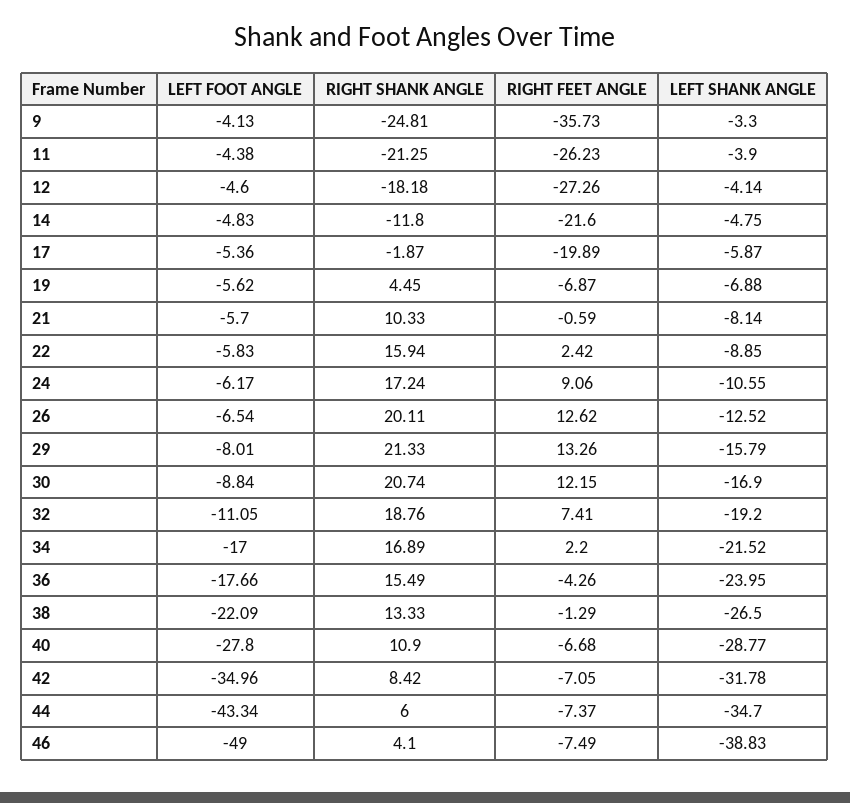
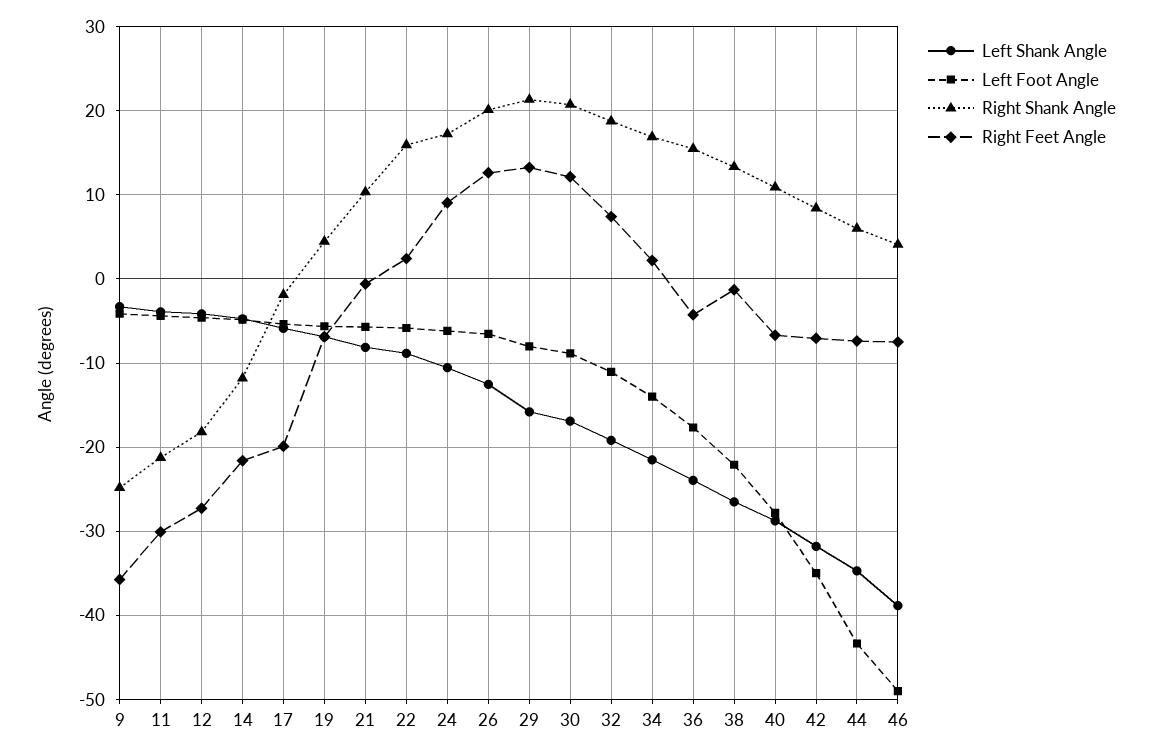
RIGHT FEET ANGLE, 11: -26.23 -> -30
LEFT FOOT ANGLE, 34: -17 -> -14

